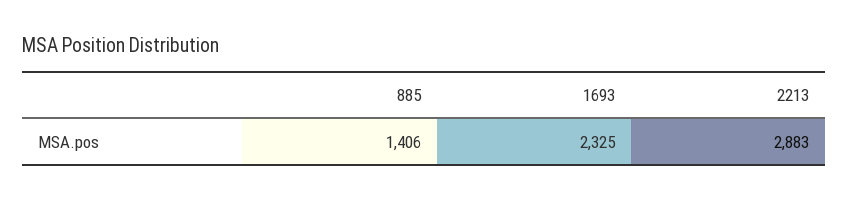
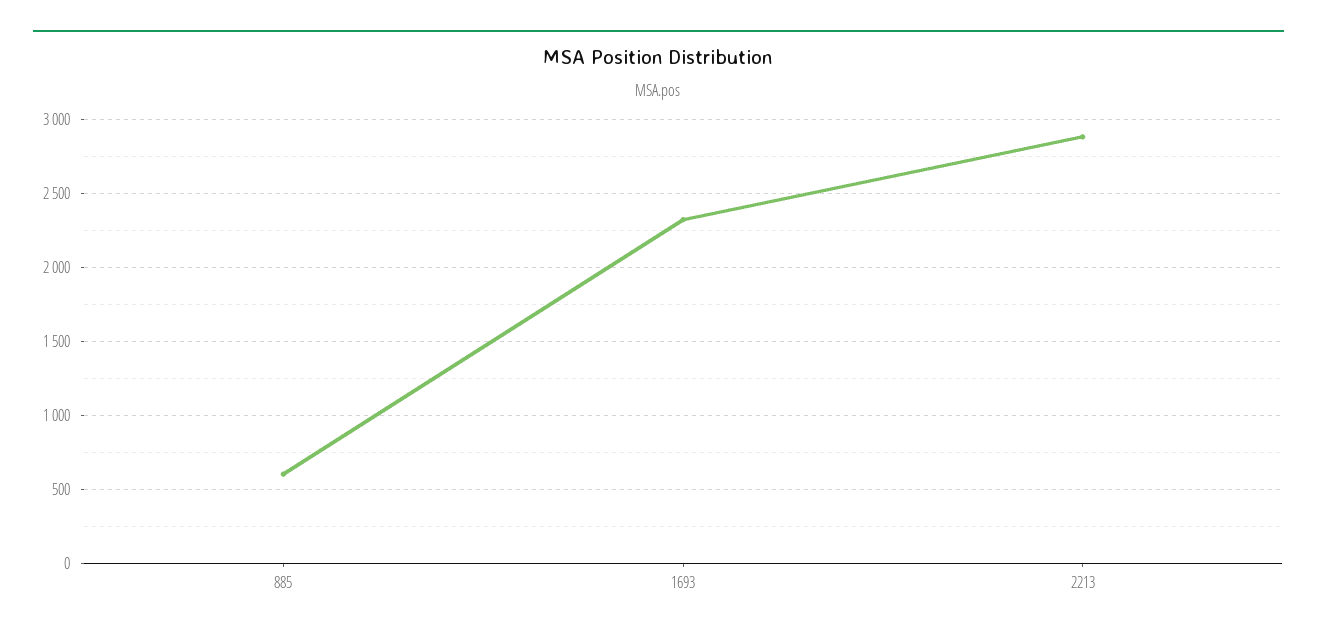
885: 1406 -> 600

